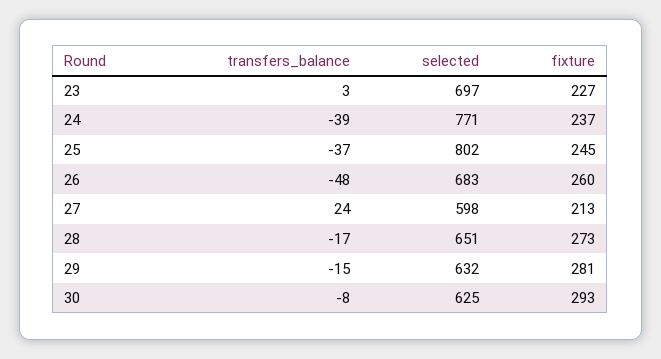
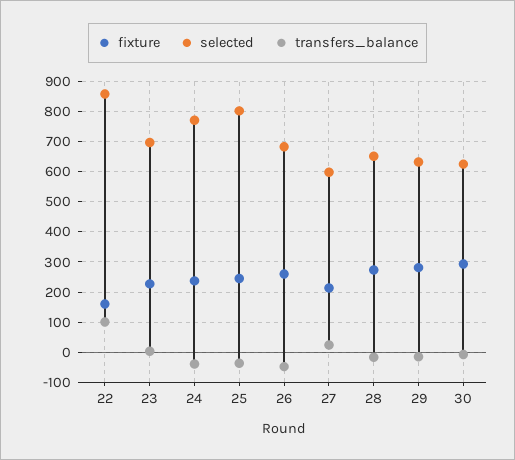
fixture, 22: none -> 160
selected, 22: none -> 860
transfers_balance, 22: none -> 100

